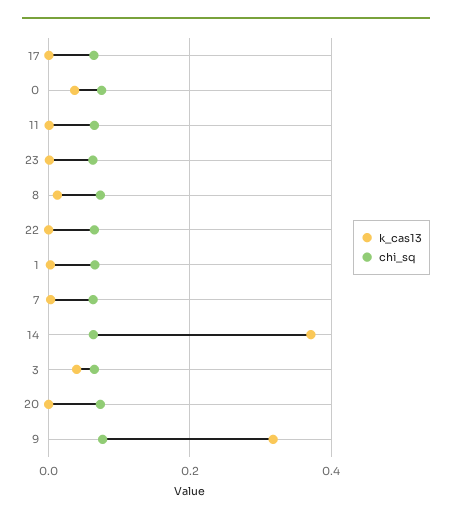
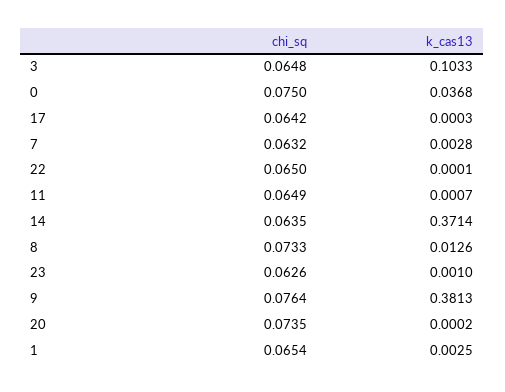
k_cas13, 3: 0.04 -> 0.1033
k_cas13, 9: 0.32 -> 0.3813

